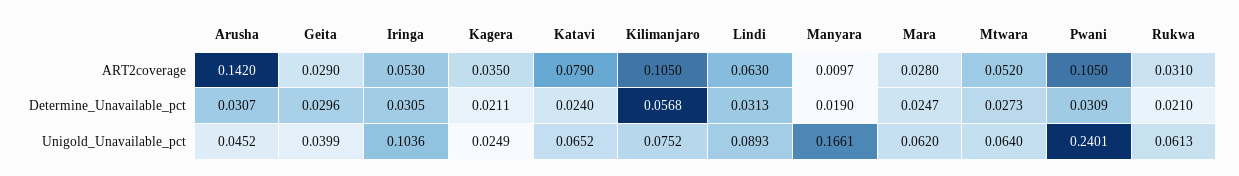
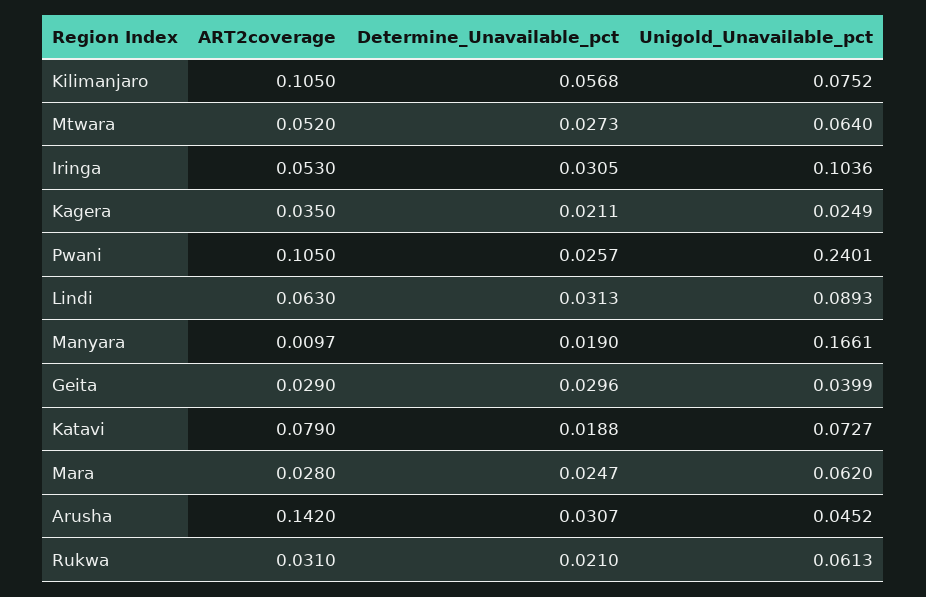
Katavi, Determine_Unavailable_pct: 0.024 -> 0.0188
Pwani, Determine_Unavailable_pct: 0.0309 -> 0.0257
Katavi, Unigold_Unavailable_pct: 0.0652 -> 0.0727

